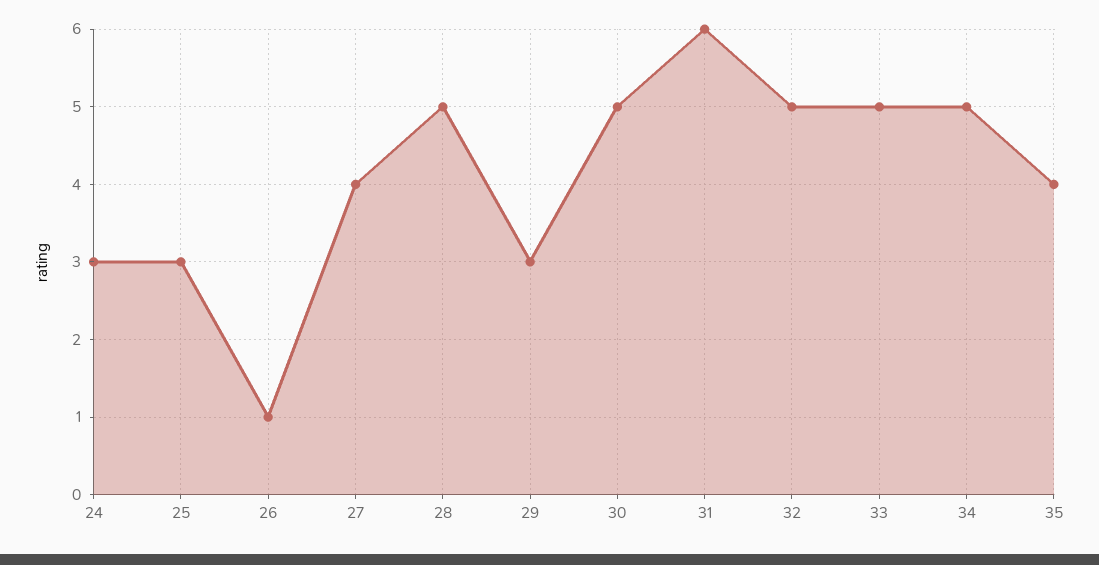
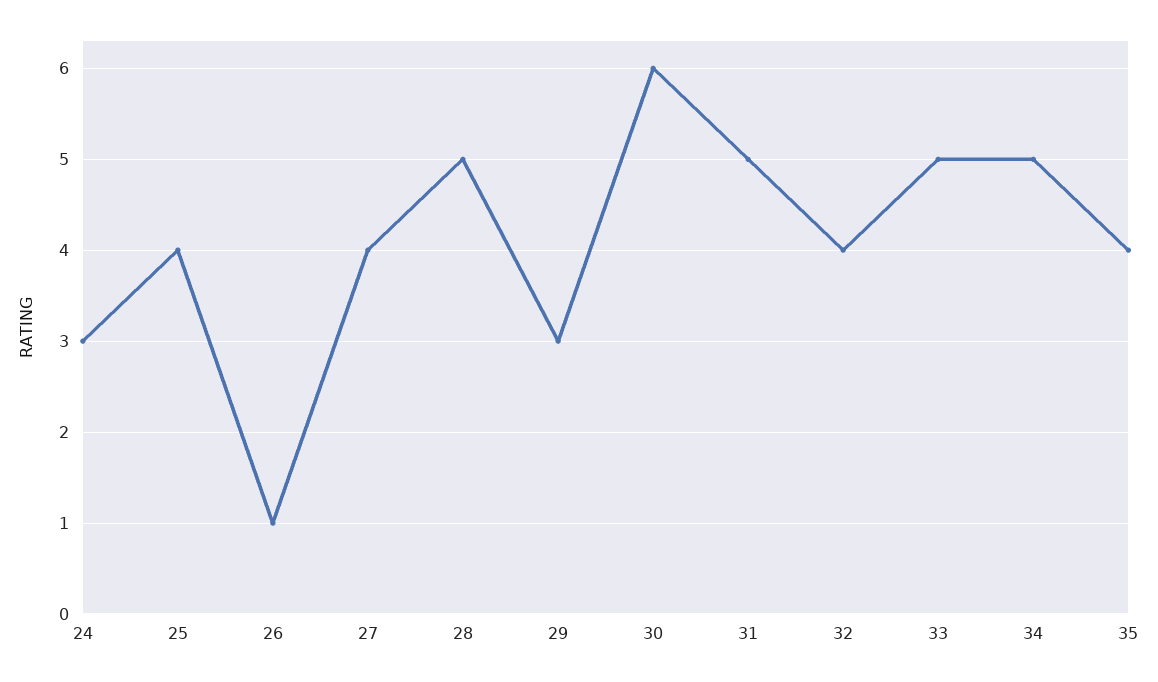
25: 3 -> 4
30: 5 -> 6
31: 6 -> 5
32: 5 -> 4

